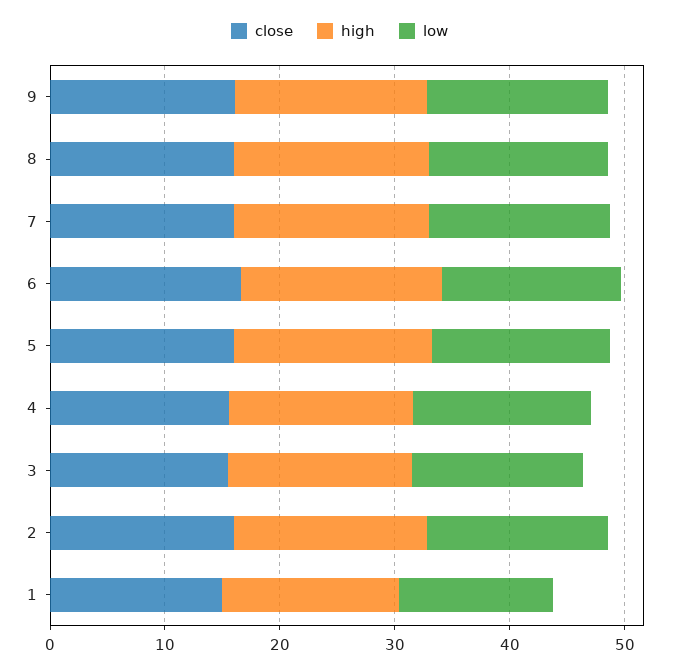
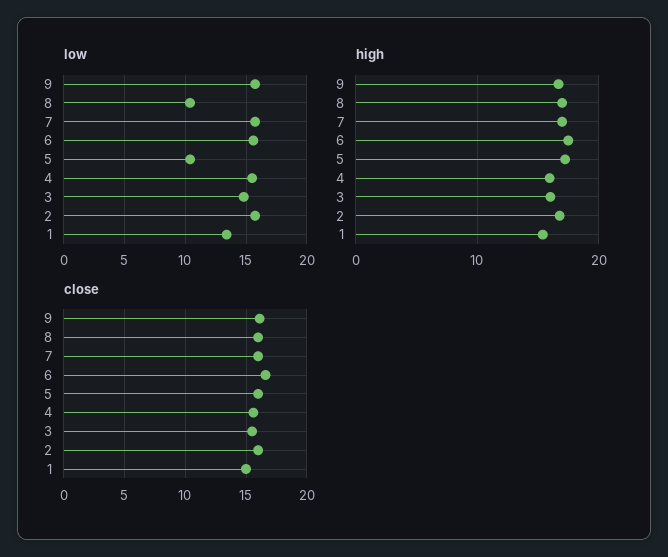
low, 8: 16 -> 10.5
low, 5: 16 -> 10.5

